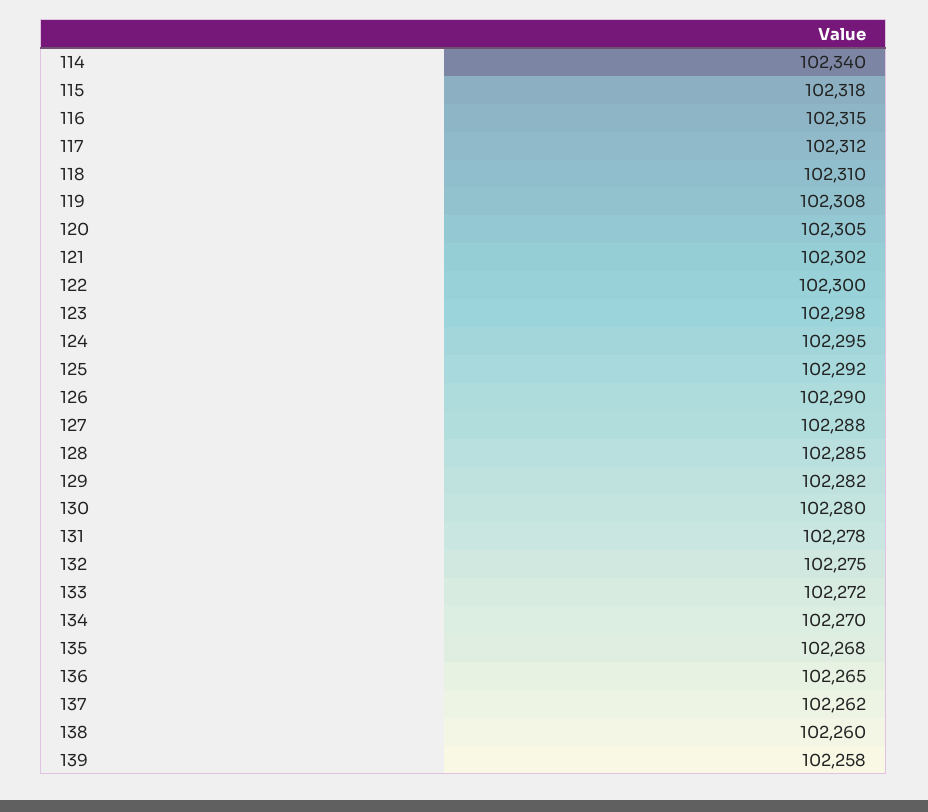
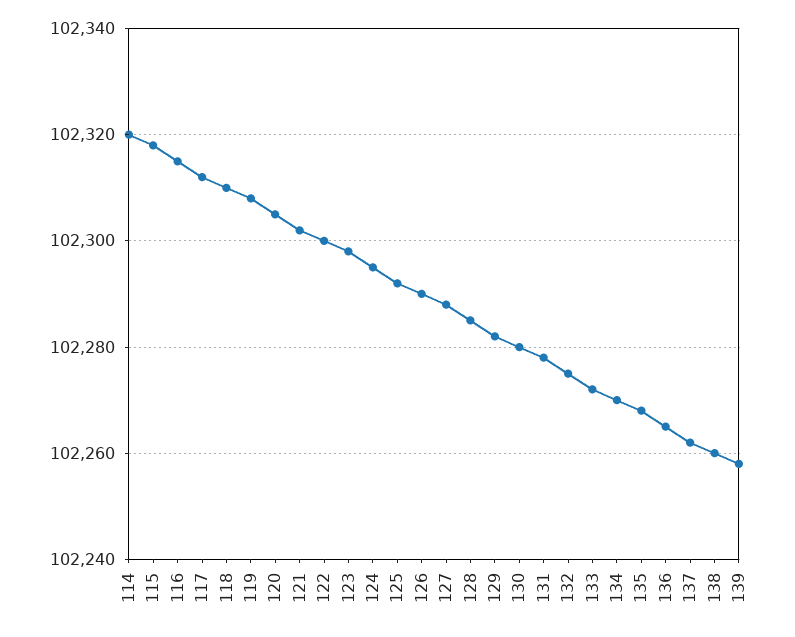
114: 102340 -> 102320

